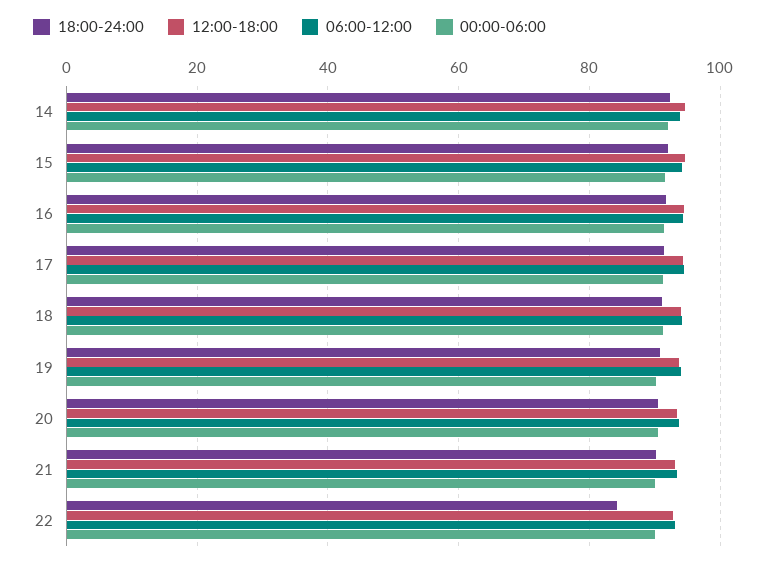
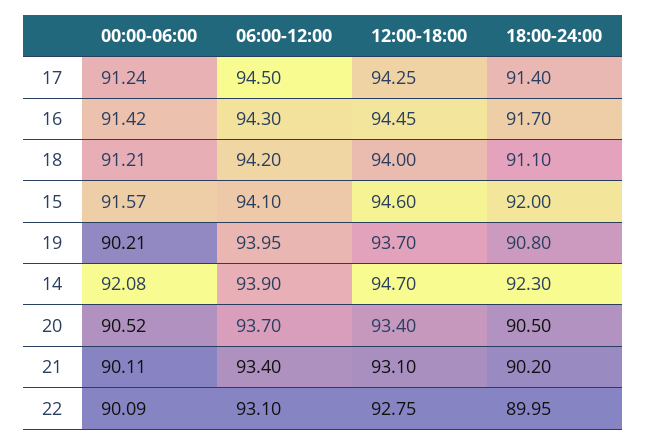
18:00-24:00, 22: 84 -> 89.95

